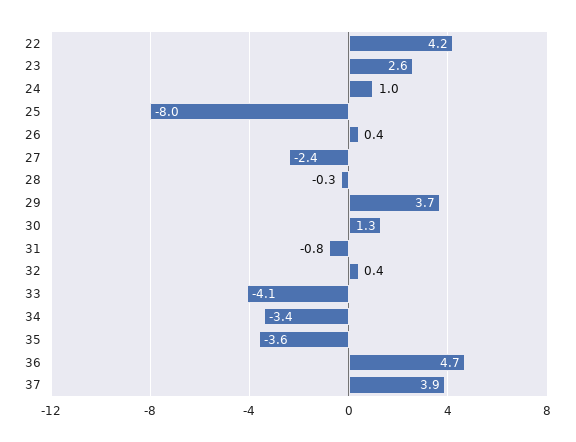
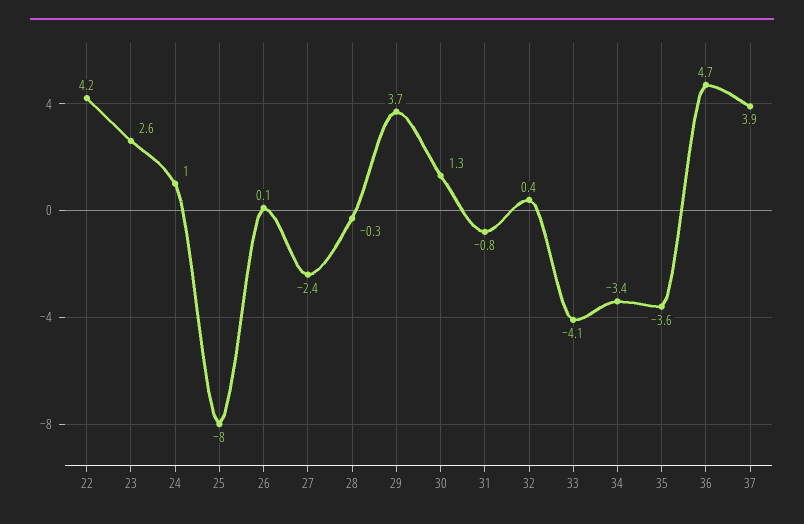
26: 0.4 -> 0.1

